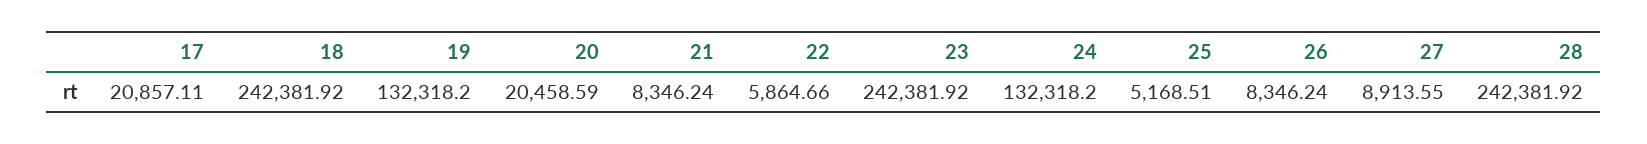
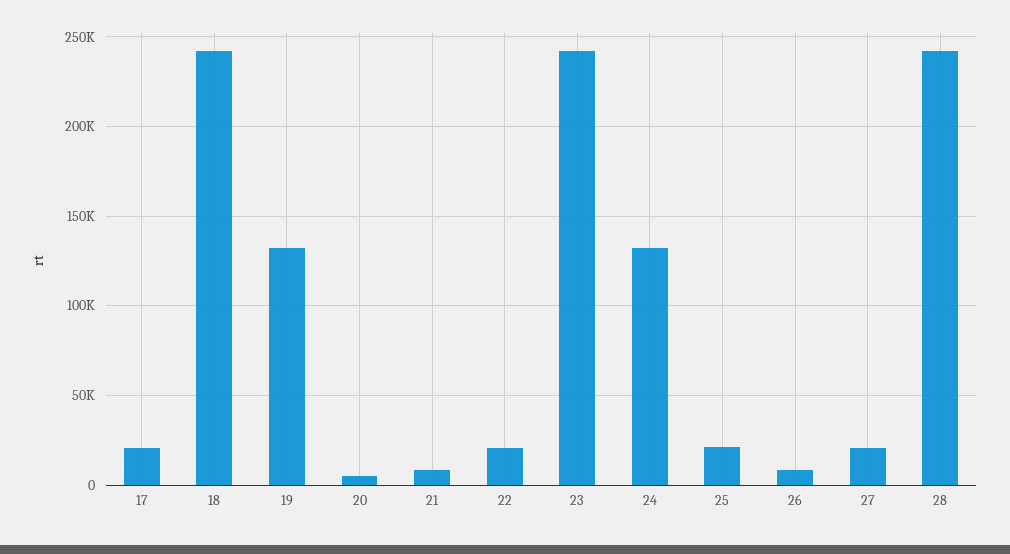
20: 20458.59 -> 5000
22: 5864.66 -> 20000
25: 5168.51 -> 20000
27: 8913.55 -> 20000

